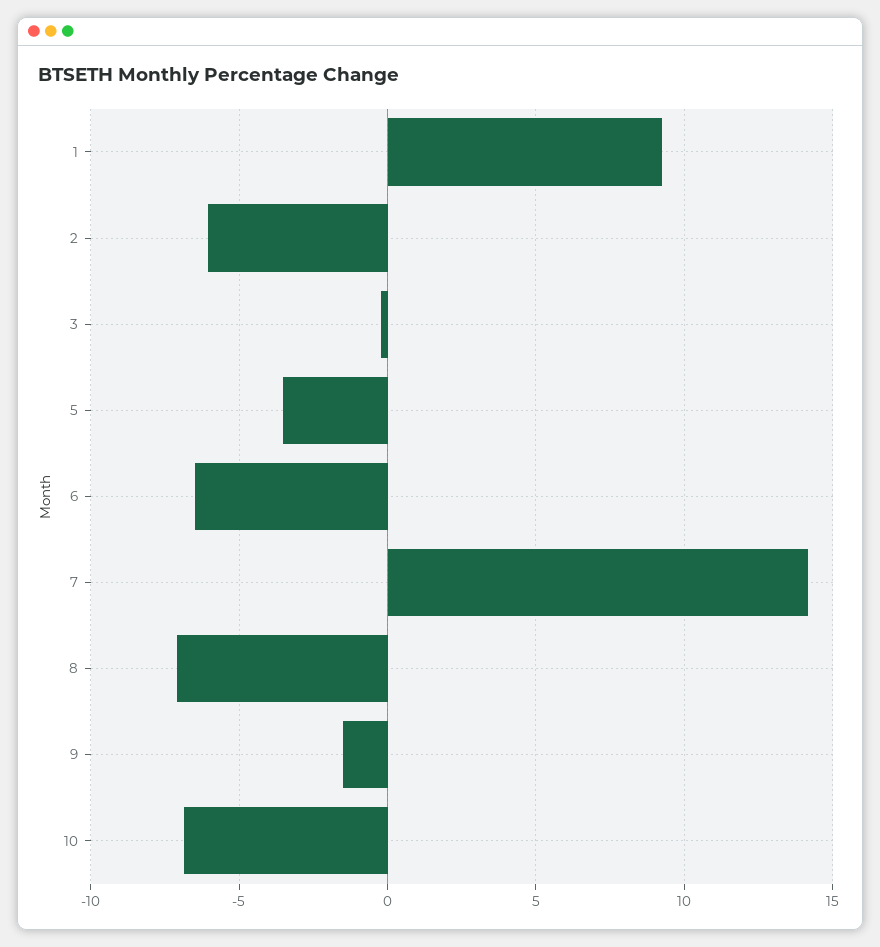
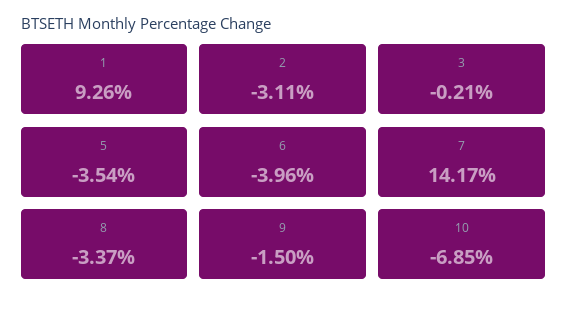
2: -6 -> -3.11
6: -6.5 -> -3.96
8: -7 -> -3.37

